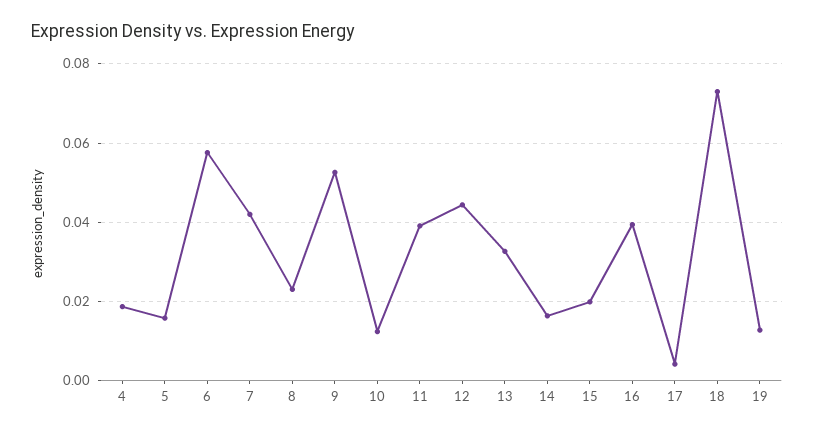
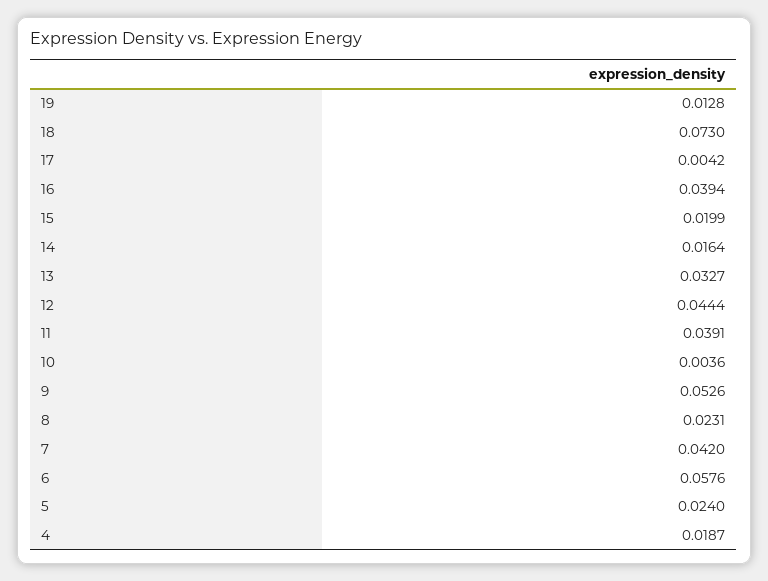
5: 0.016 -> 0.024
10: 0.012 -> 0.0036

